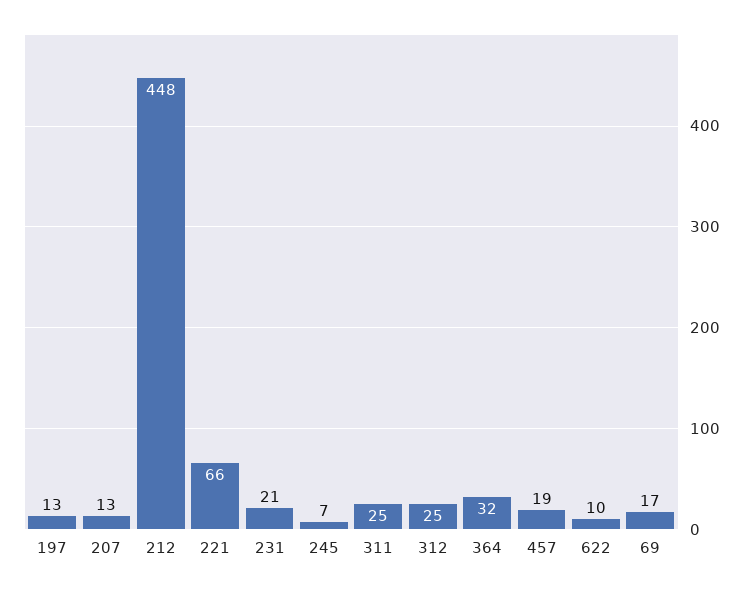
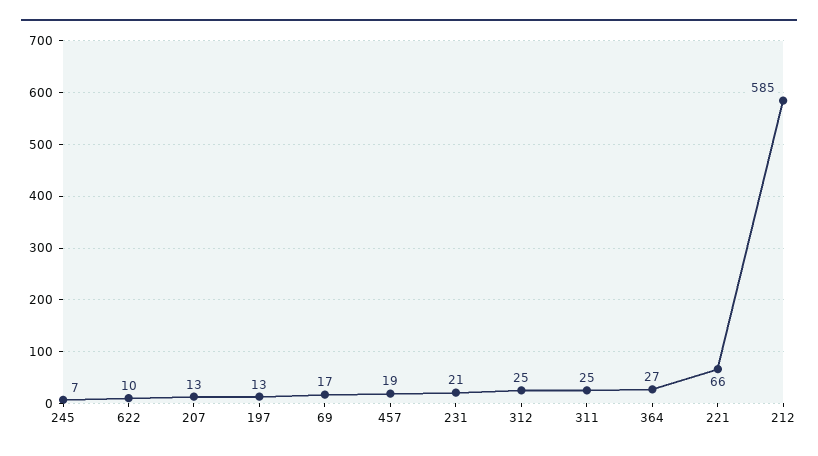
212: 448 -> 585
364: 32 -> 27

